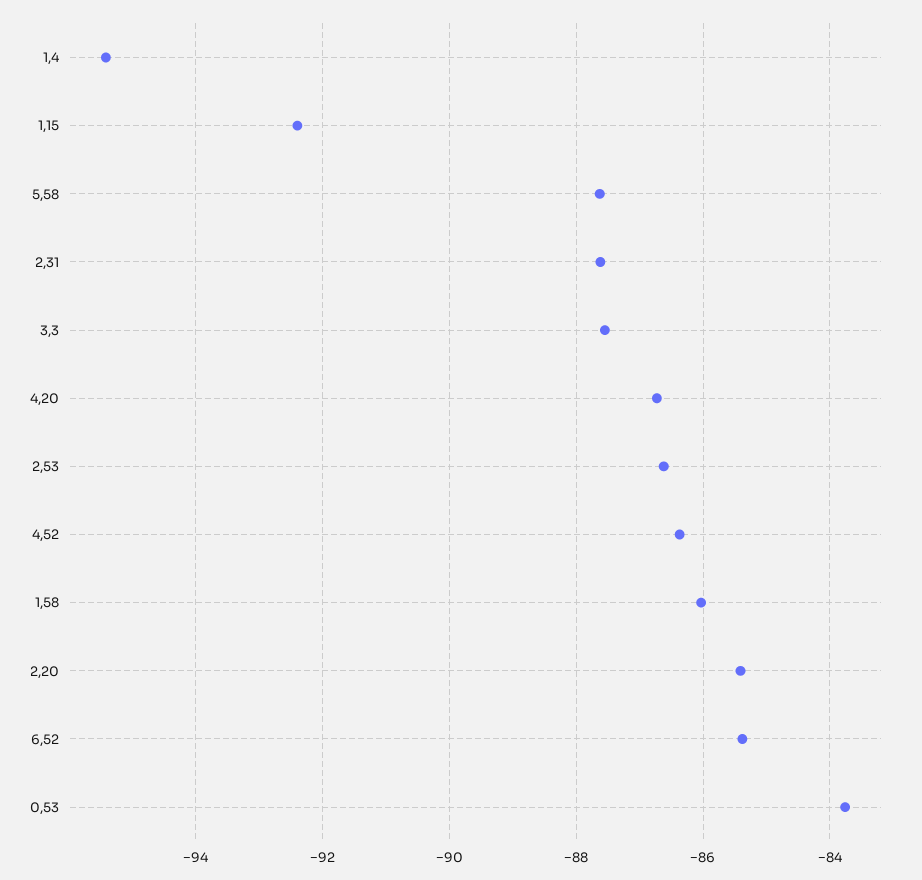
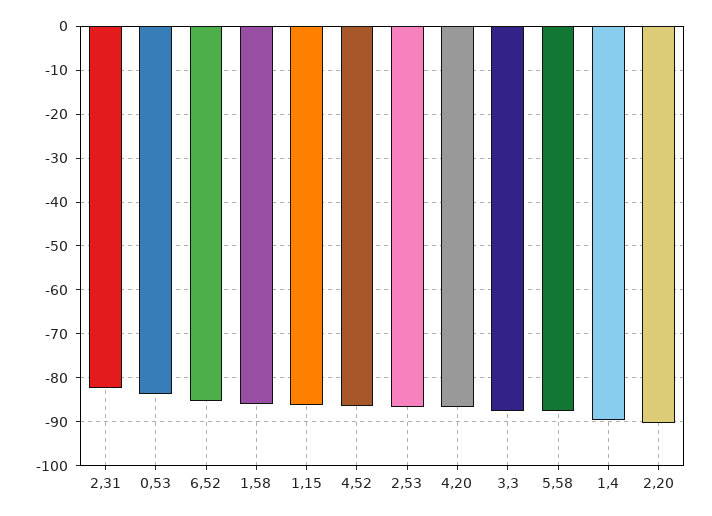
1,4: -95.4 -> -90
1,15: -92.4 -> -86
2,31: -87.6 -> -82
2,20: -85.4 -> -90

